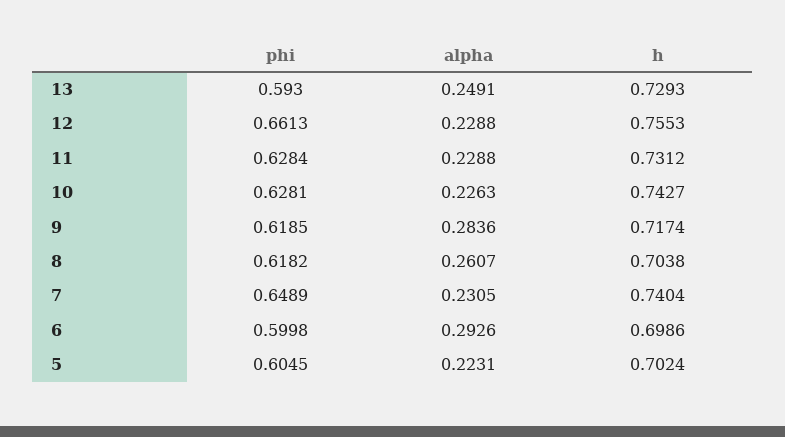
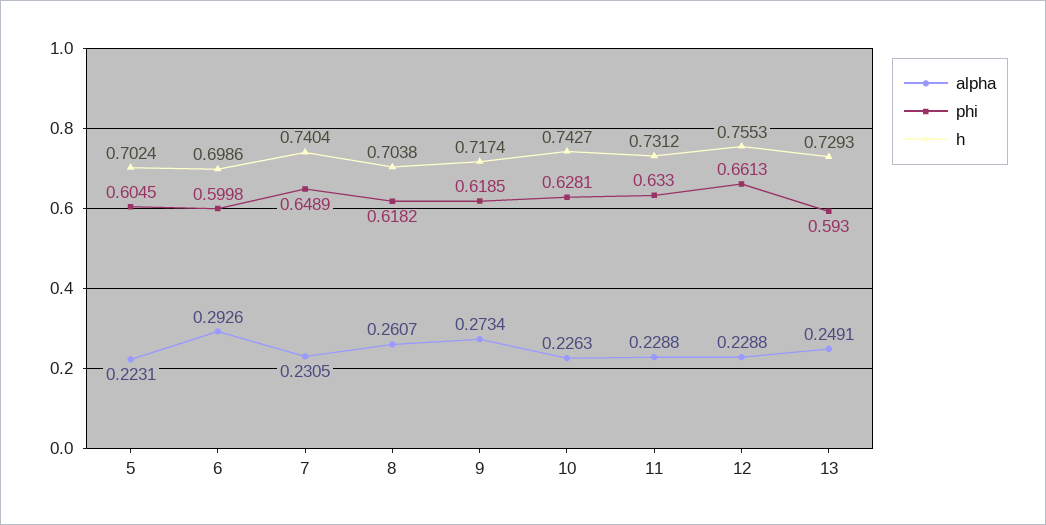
phi, 11: 0.6284 -> 0.633
alpha, 9: 0.2836 -> 0.2734

